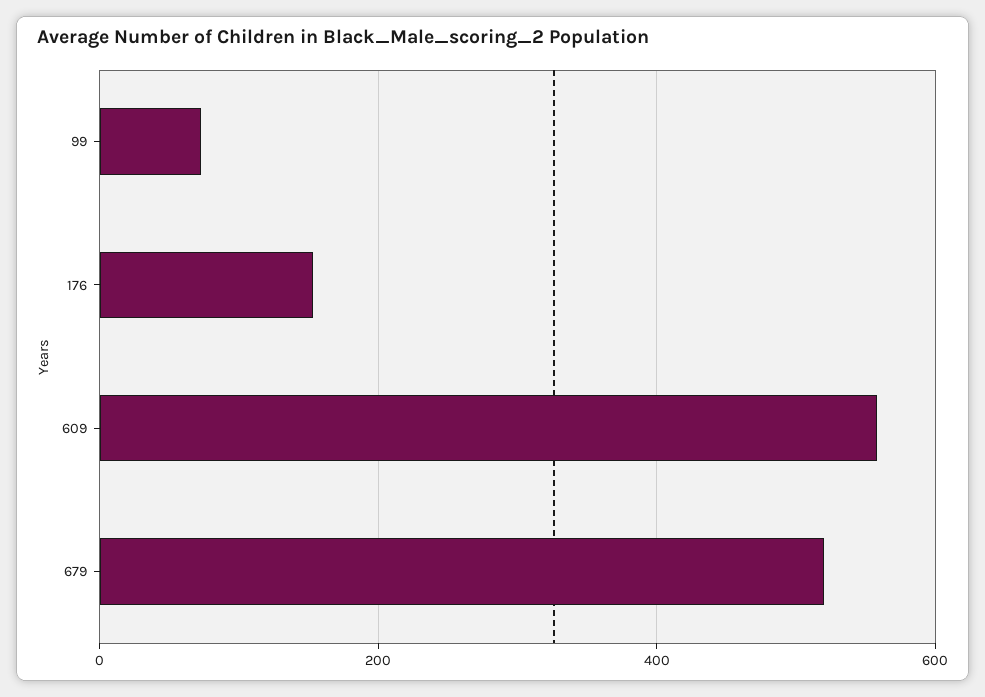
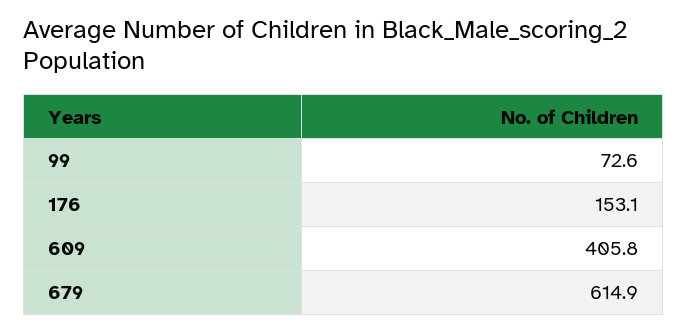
609: 560 -> 405.8
679: 520 -> 614.9

